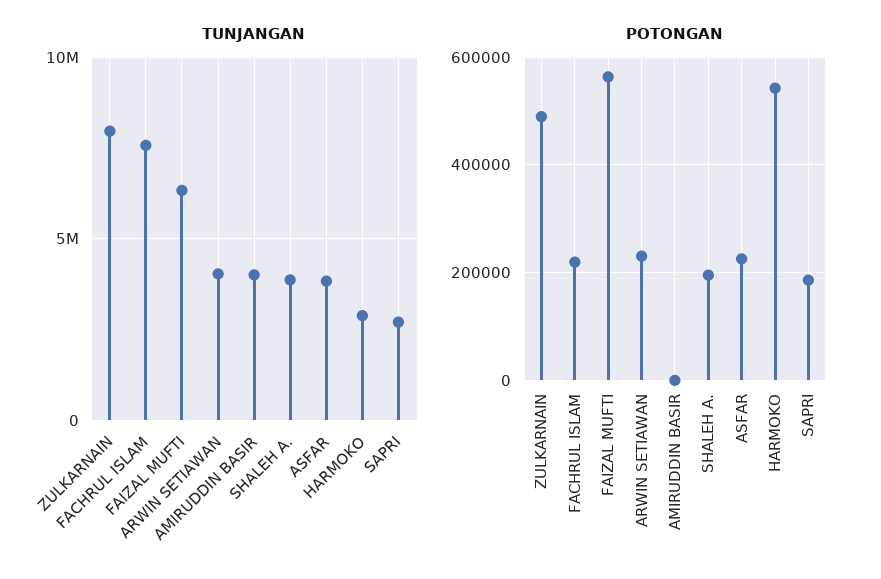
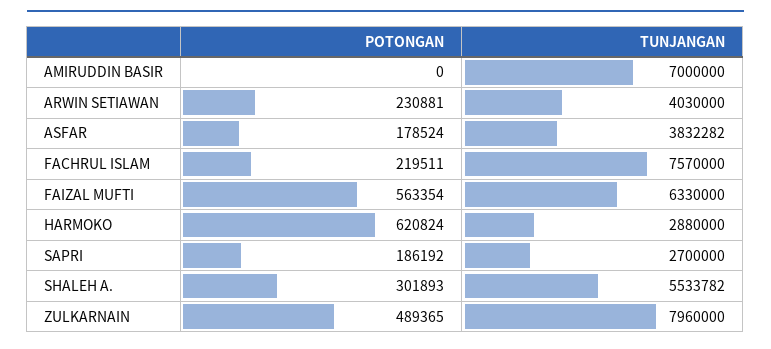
TUNJANGAN, AMIRUDDIN BASIR: 4000000 -> 7000000
TUNJANGAN, SHALEH A.: 4000000 -> 5533782
POTONGAN, SHALEH A.: 200000 -> 301893
POTONGAN, ASFAR: 220000 -> 178524
POTONGAN, HARMOKO: 540000 -> 620824

